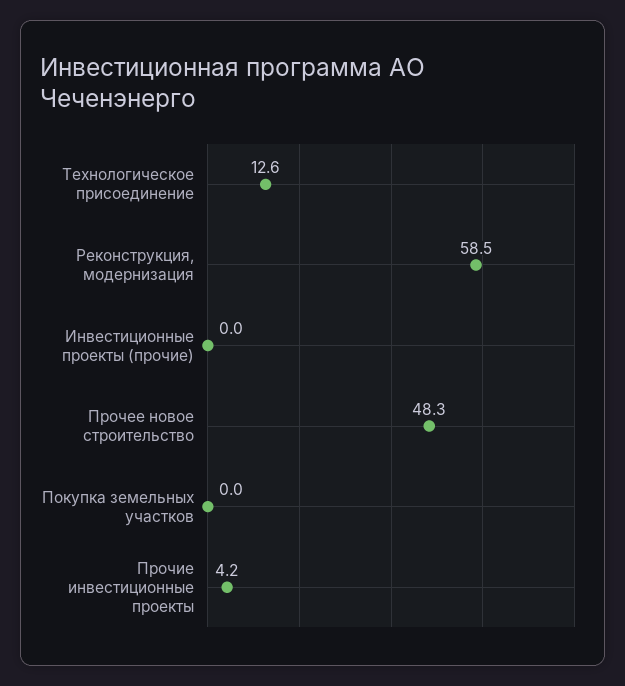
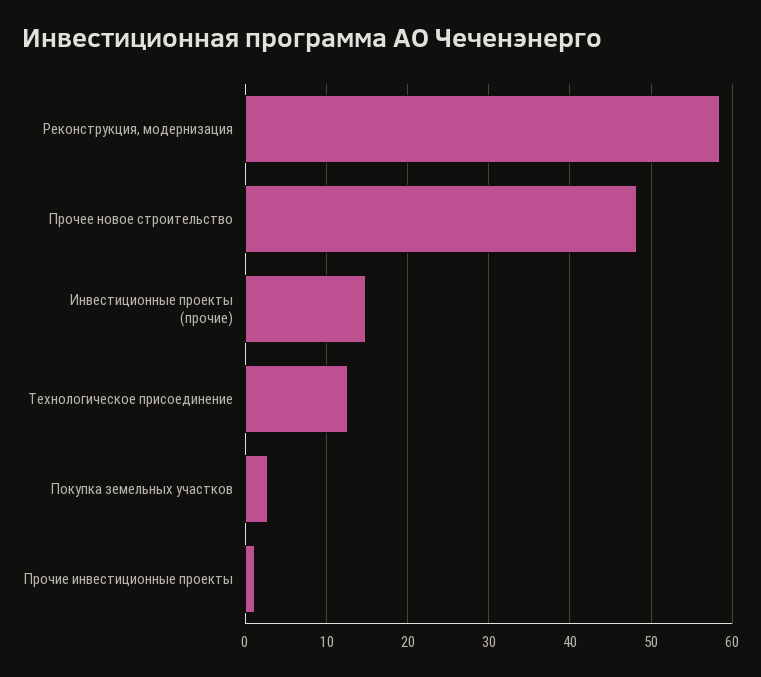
Инвестиционные проекты (прочие): 0 -> 15
Покупка земельных участков: 0 -> 3
Прочие инвестиционные проекты: 4.2 -> 1

